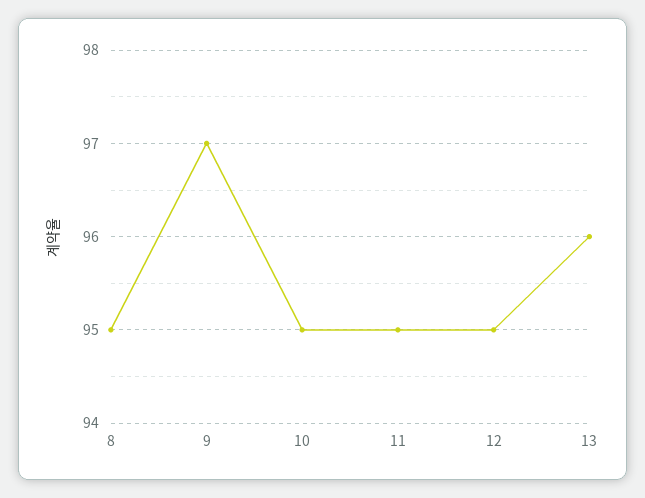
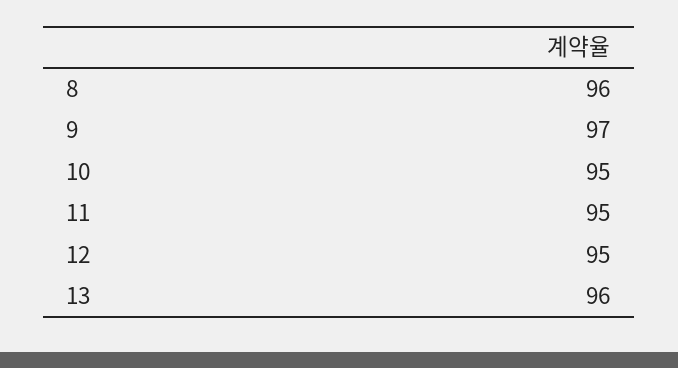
8: 95 -> 96

